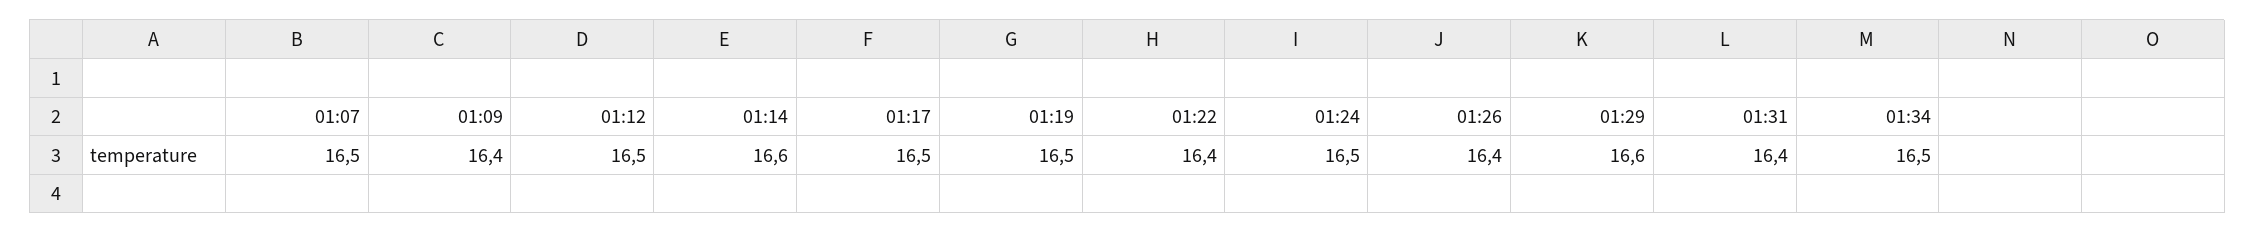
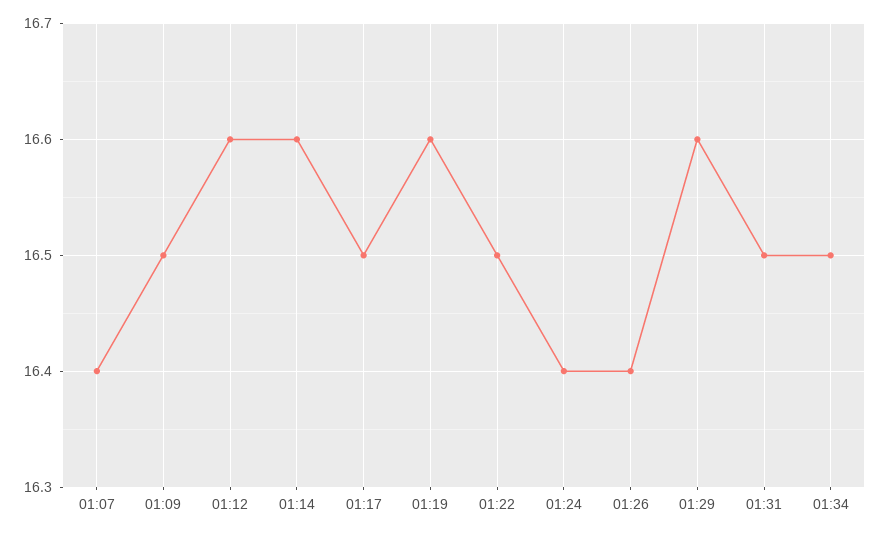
01:07: 16.5 -> 16.4
01:09: 16.4 -> 16.5
01:12: 16.5 -> 16.6
01:19: 16.5 -> 16.6
01:22: 16.4 -> 16.5
01:24: 16.5 -> 16.4
01:31: 16.4 -> 16.5

